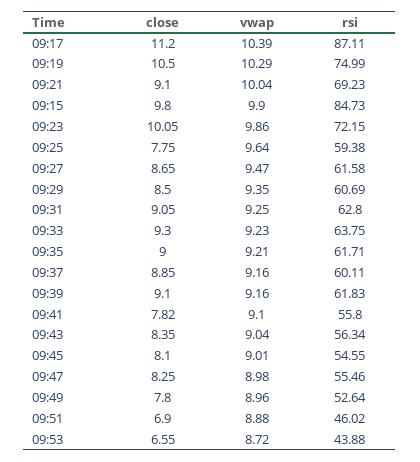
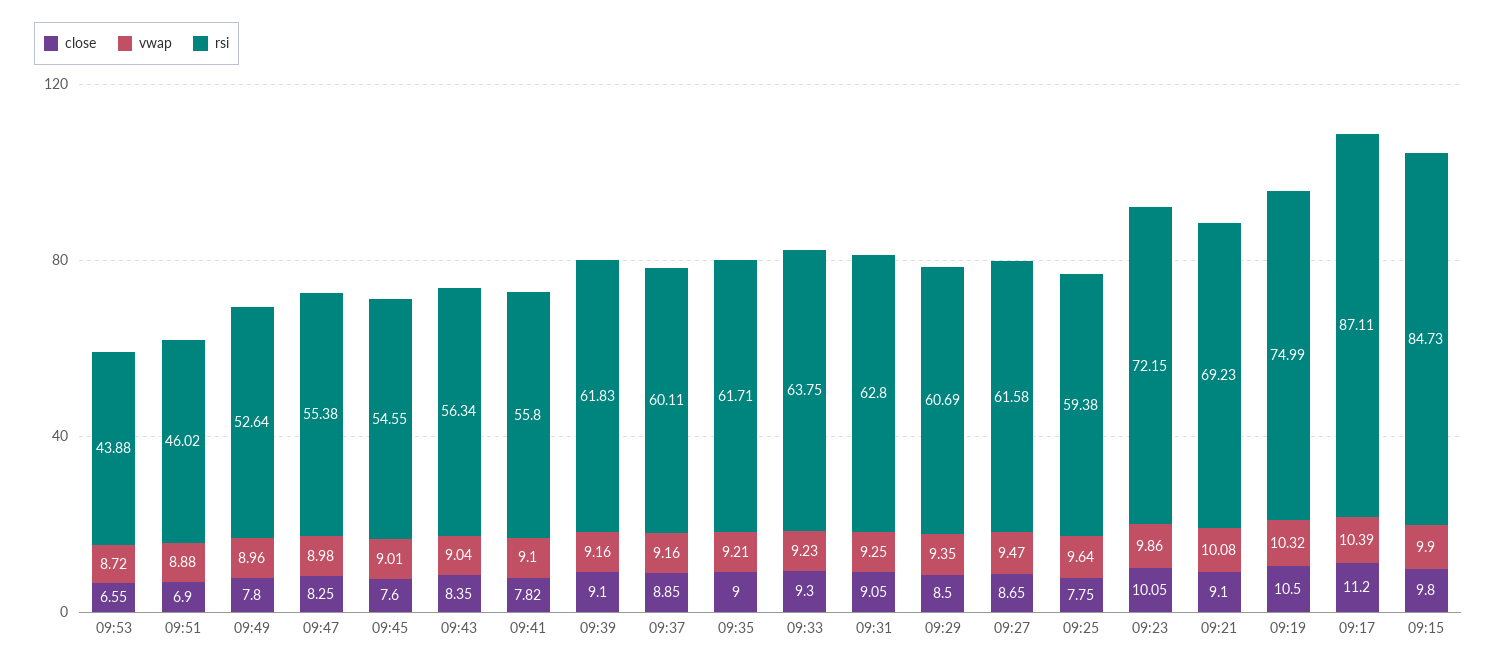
vwap, 09:19: 10.29 -> 10.32
vwap, 09:21: 10.04 -> 10.08
close, 09:45: 8.1 -> 7.6
rsi, 09:47: 55.46 -> 55.38

